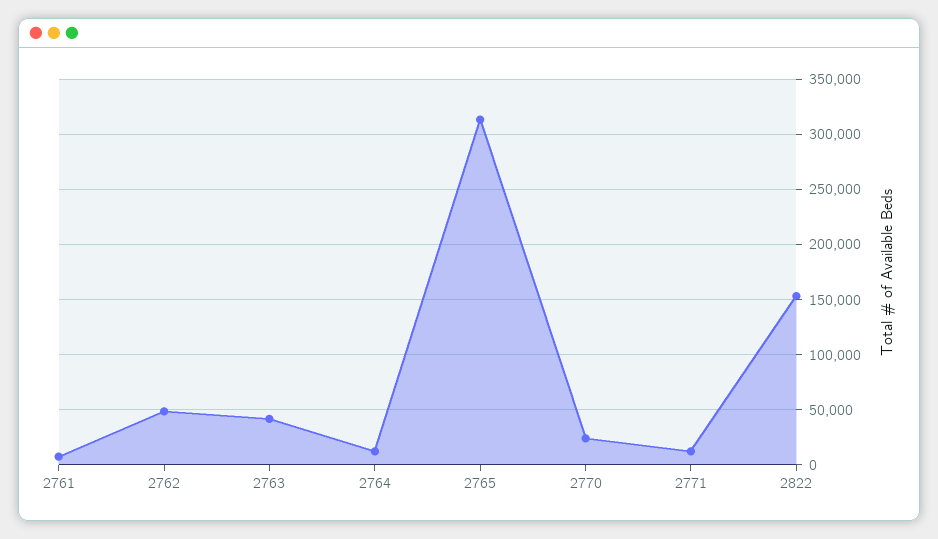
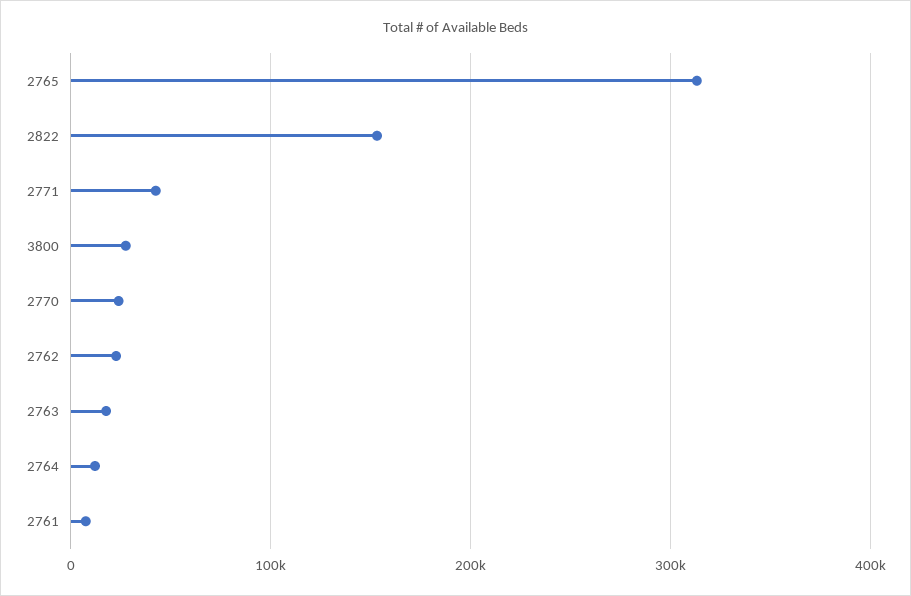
2762: 50000 -> 20000
2763: 40000 -> 20000
2771: 10000 -> 40000
3800: none -> 30000

